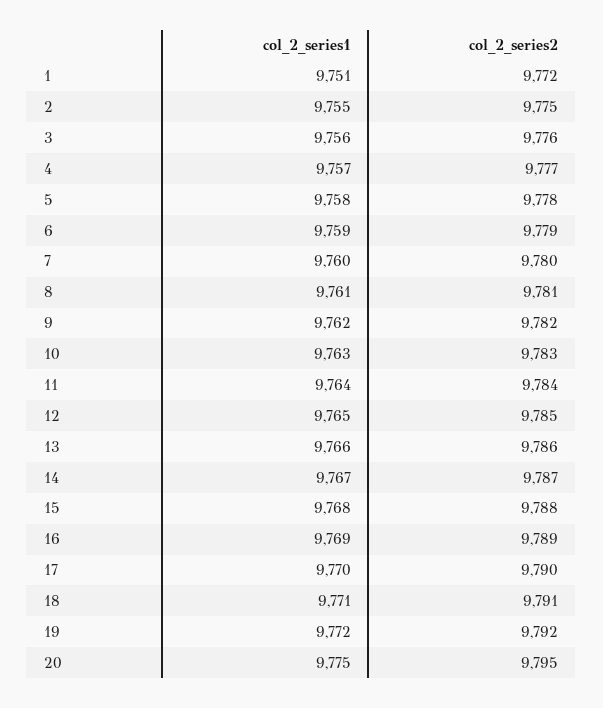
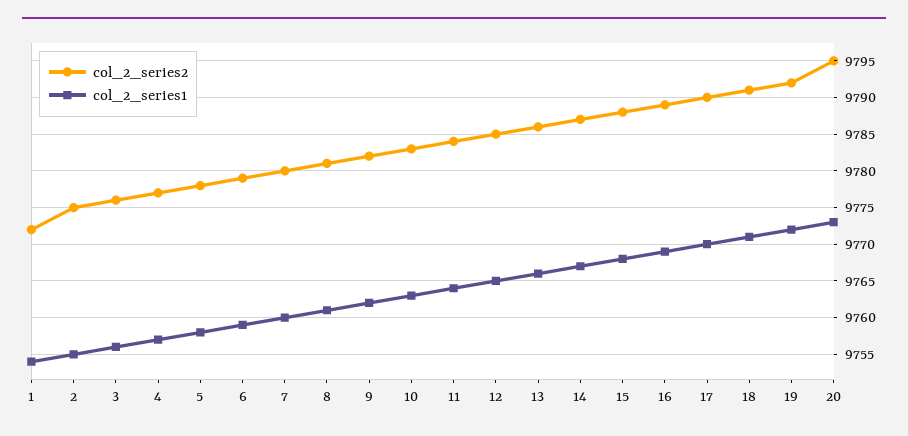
col_2_series1, 1: 9751 -> 9754
col_2_series1, 20: 9775 -> 9773

